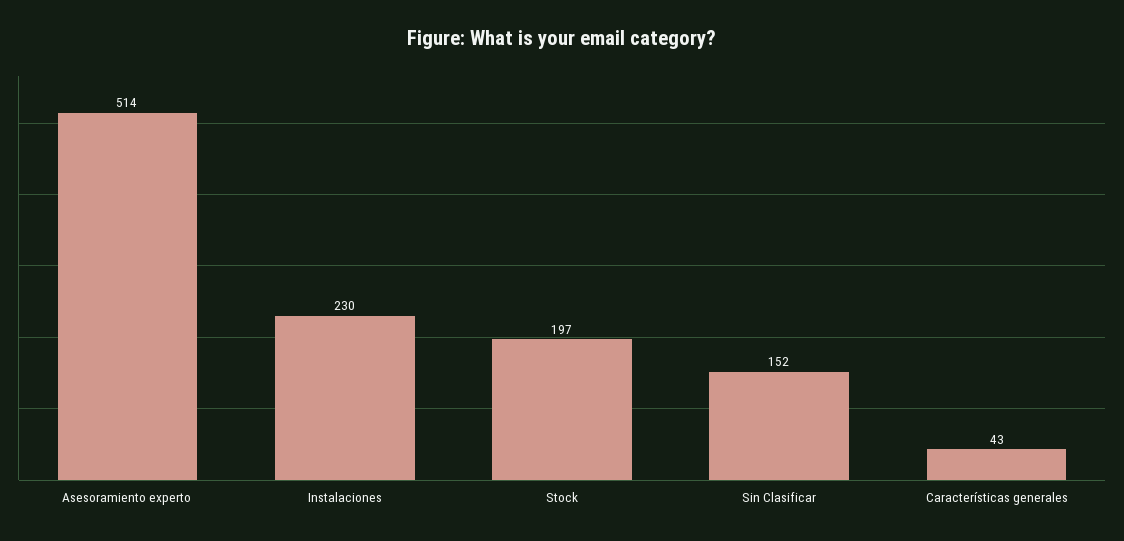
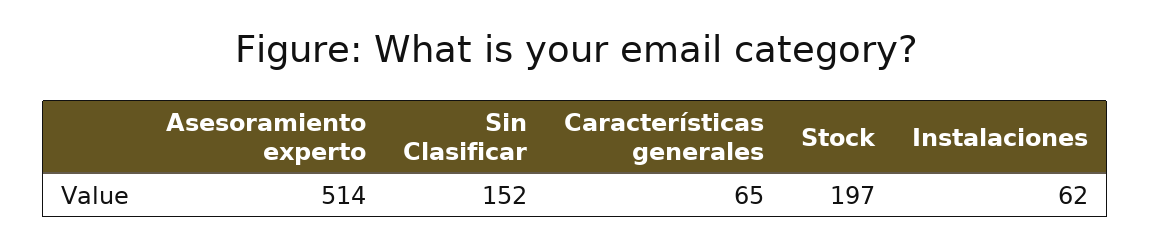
Instalaciones: 230 -> 62
Características generales: 43 -> 65

